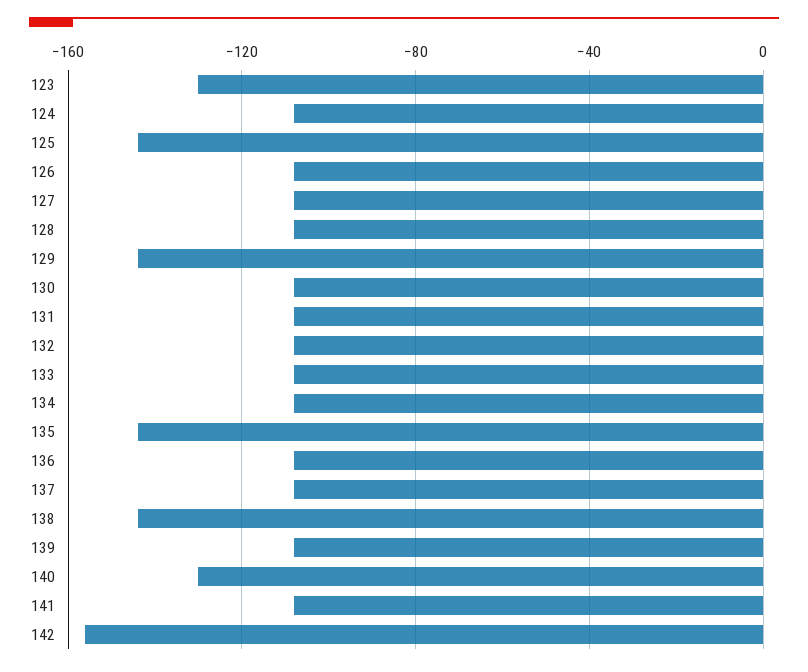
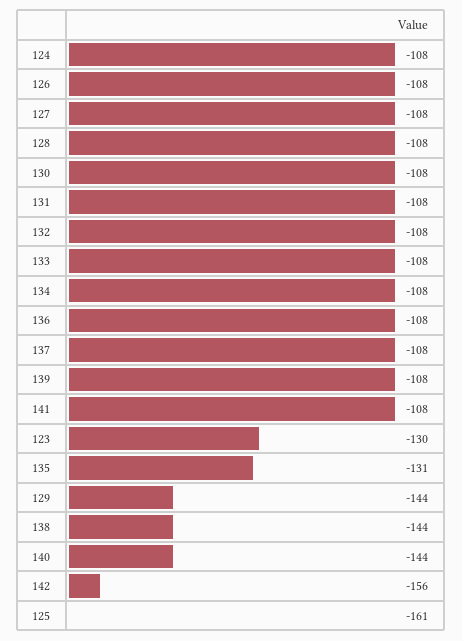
125: -145 -> -161
135: -145 -> -131
140: -130 -> -144

